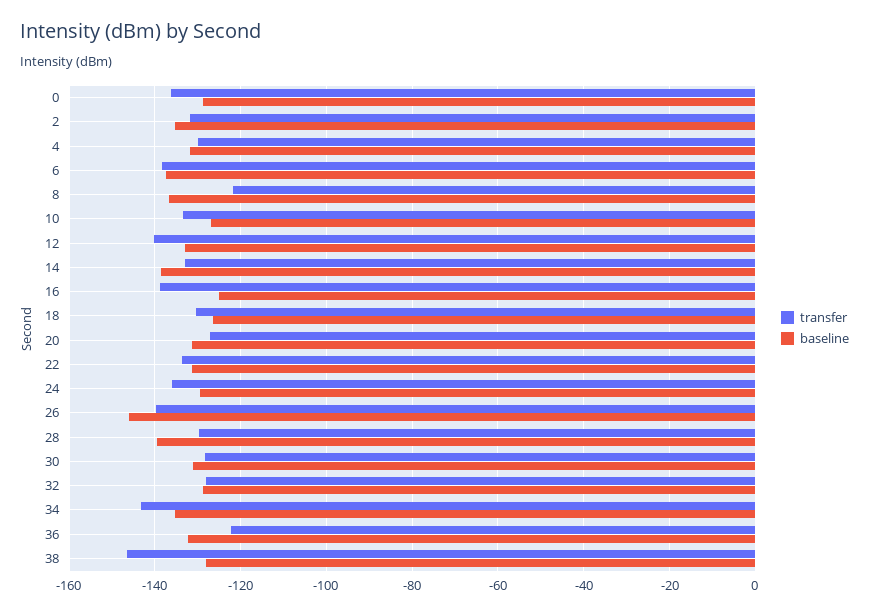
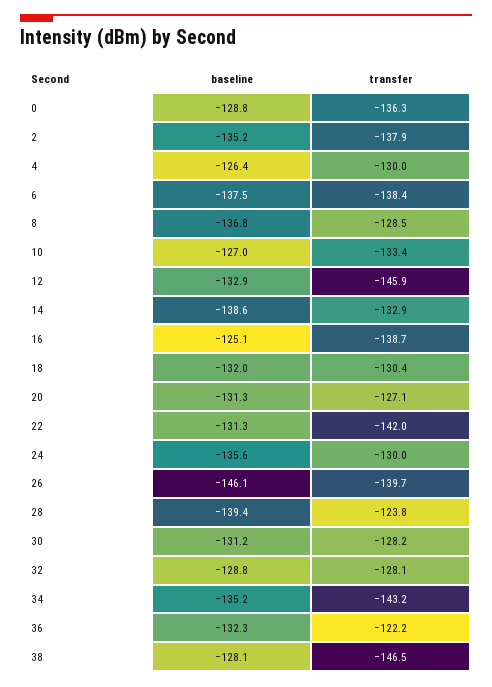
transfer, 2: -132 -> -137.9
baseline, 4: -132 -> -126.4
transfer, 8: -122 -> -128.5
transfer, 12: -140 -> -145.9
baseline, 18: -126 -> -132
transfer, 22: -134 -> -142
transfer, 24: -136 -> -130
baseline, 24: -130 -> -135.6
transfer, 28: -130 -> -123.8

